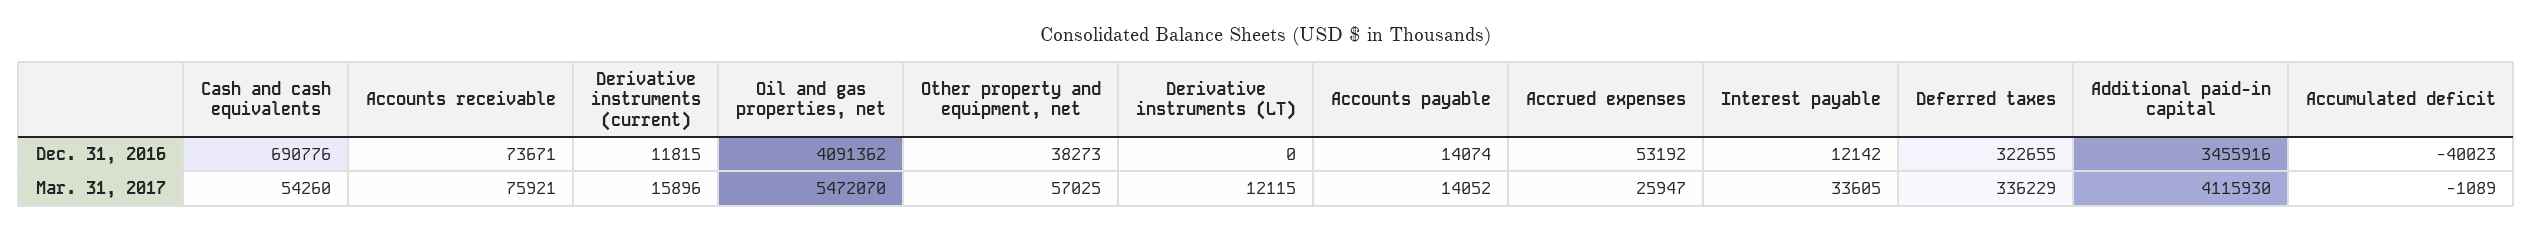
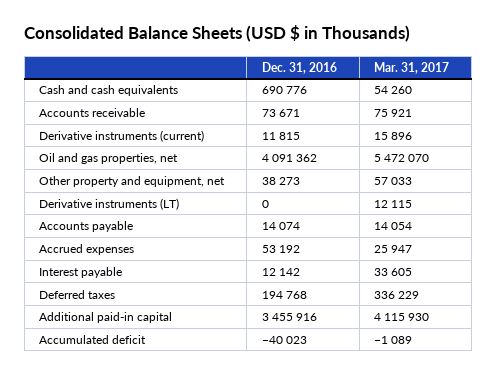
Deferred taxes, Dec. 31, 2016: 322655 -> 194768
Other property and equipment, net, Mar. 31, 2017: 57025 -> 57033
Accounts payable, Mar. 31, 2017: 14052 -> 14054

